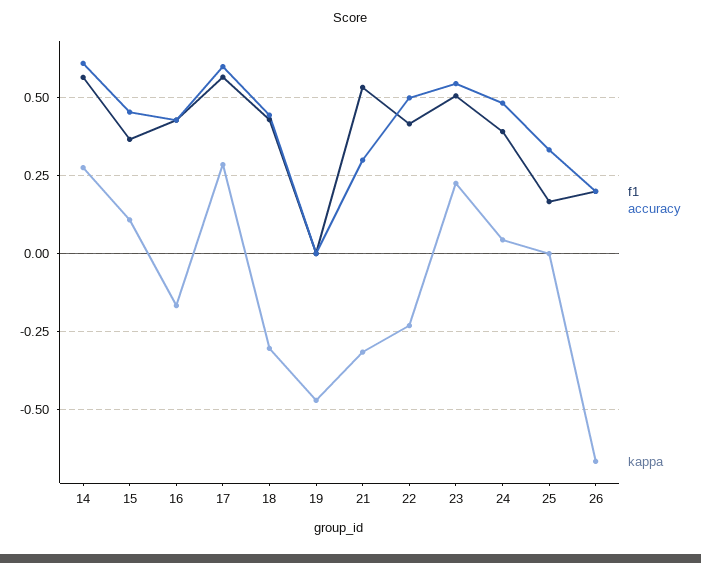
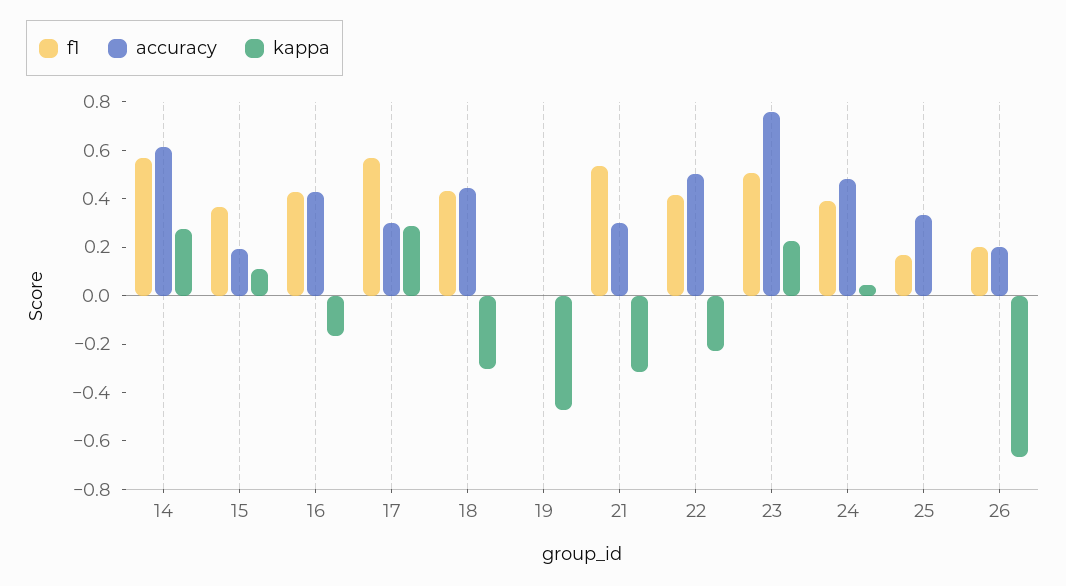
accuracy, 15: 0.45 -> 0.2
accuracy, 17: 0.6 -> 0.3
accuracy, 23: 0.55 -> 0.75

